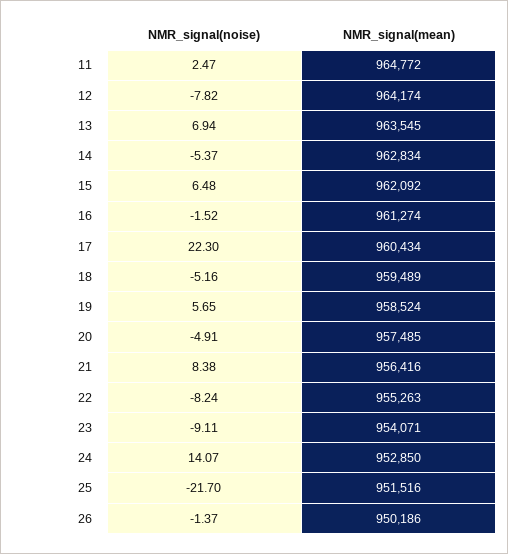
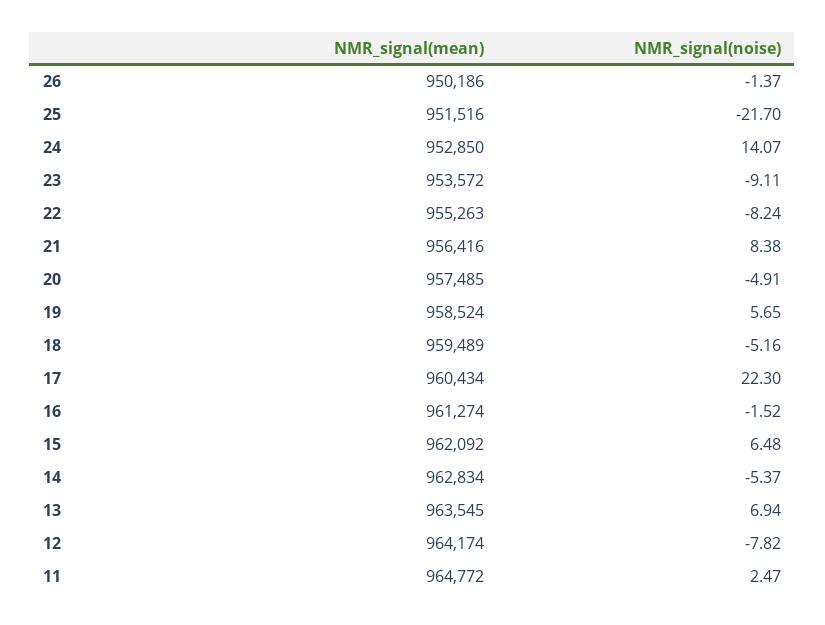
NMR_signal(mean), 23: 954071 -> 953572

